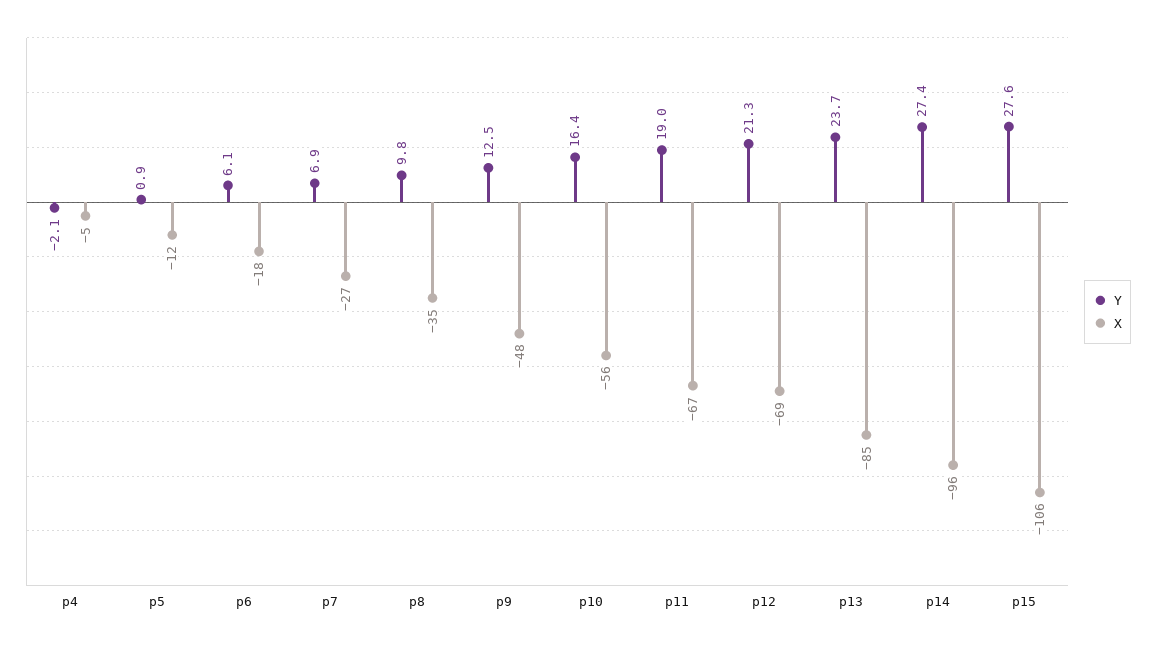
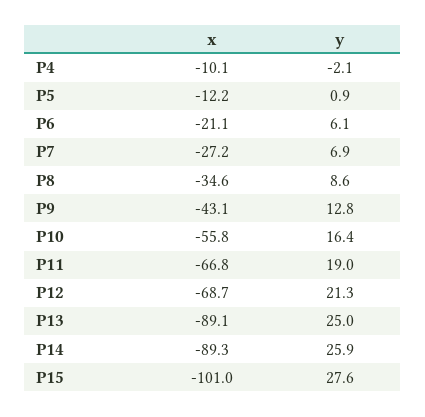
X, p4: -5 -> -10.1
X, p6: -18 -> -21.1
Y, p8: 9.8 -> 8.6
Y, p9: 12.5 -> 12.8
X, p9: -48 -> -43.1
Y, p13: 23.7 -> 25
X, p13: -85 -> -89.1
Y, p14: 27.4 -> 25.9
X, p14: -96 -> -89.3
X, p15: -106 -> -101

